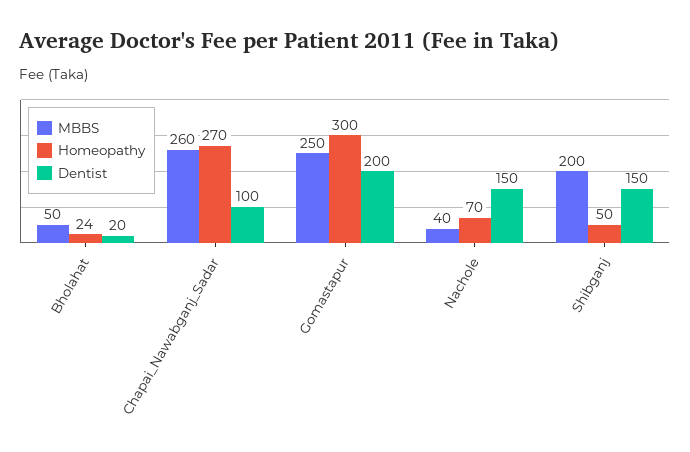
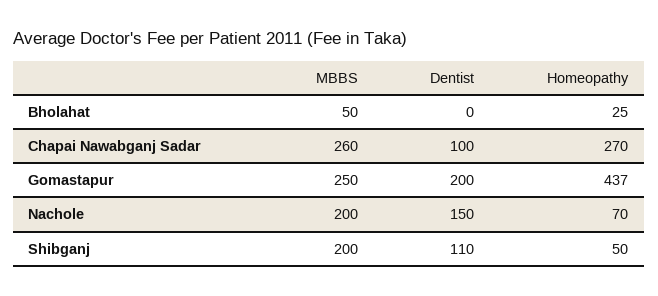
Homeopathy, Bholahat: 24 -> 25
Dentist, Bholahat: 20 -> 0
Homeopathy, Gomastapur: 300 -> 437
MBBS, Nachole: 40 -> 200
Dentist, Shibganj: 150 -> 110

